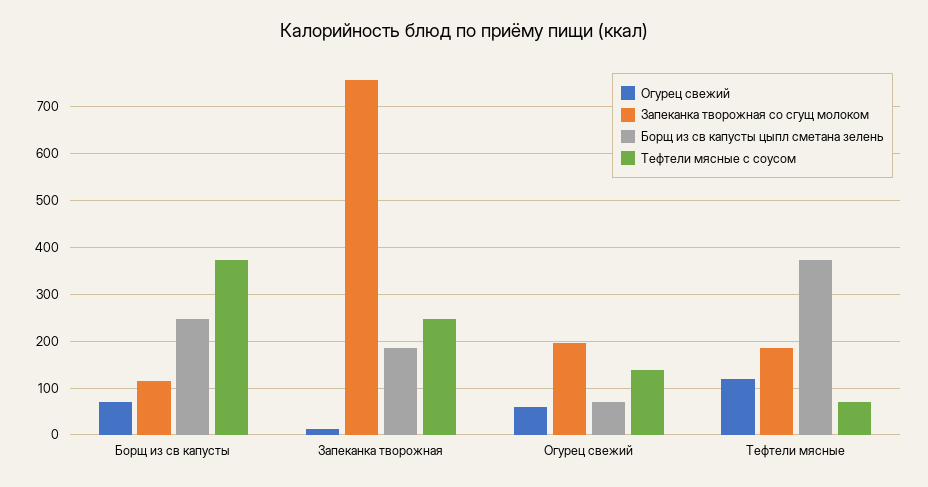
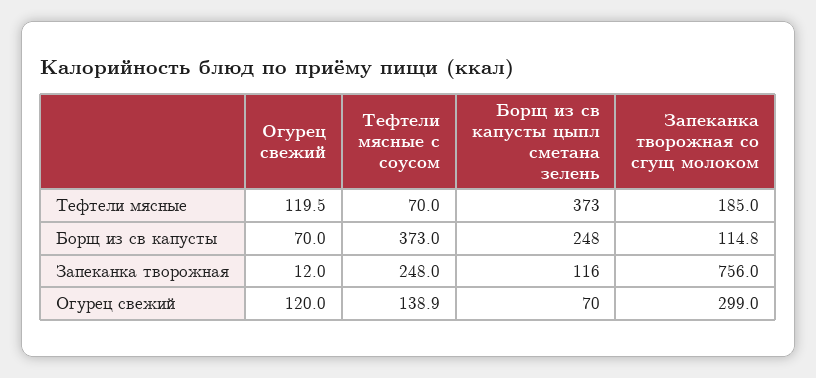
Борщ из св капусты цыпл сметана зелень, Запеканка творожная: 180 -> 116
Огурец свежий, Огурец свежий: 60 -> 120
Запеканка творожная со сгущ молоком, Огурец свежий: 200 -> 299

